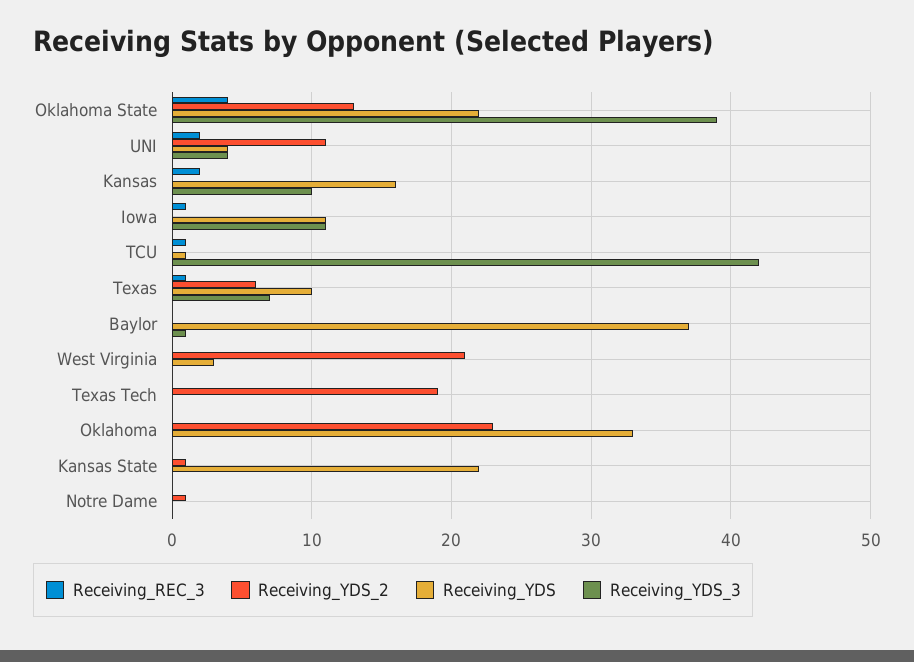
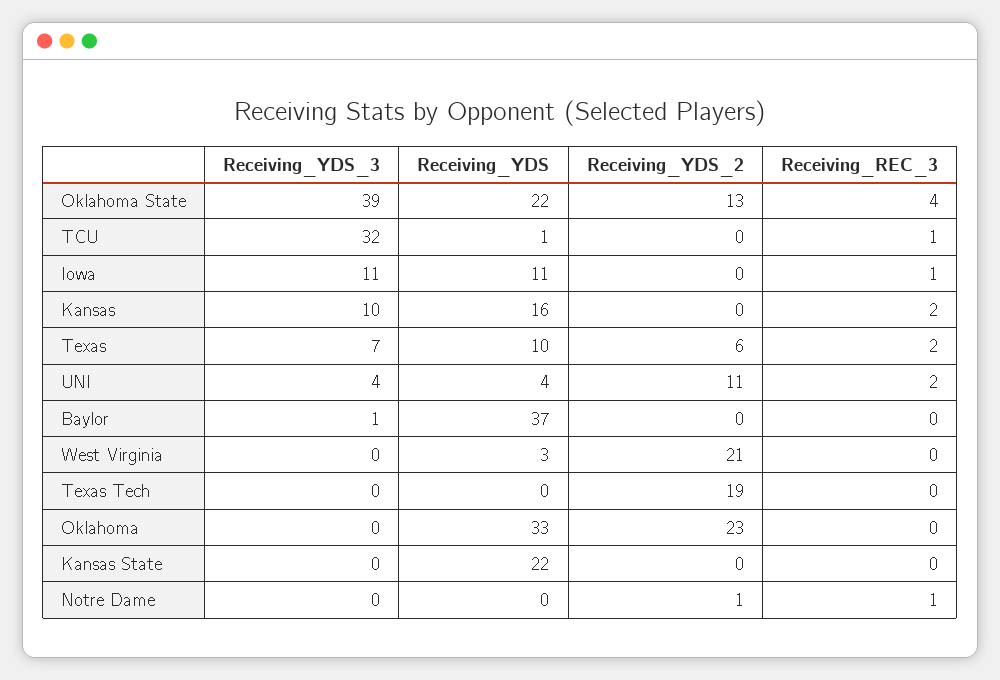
Receiving_YDS_3, TCU: 42 -> 32
Receiving_REC_3, Texas: 1 -> 2
Receiving_YDS_2, Kansas State: 1 -> 0
Receiving_REC_3, Notre Dame: 0 -> 1

